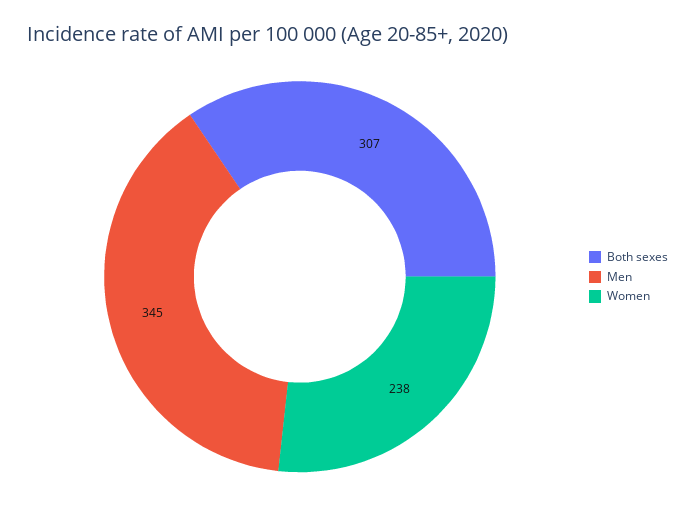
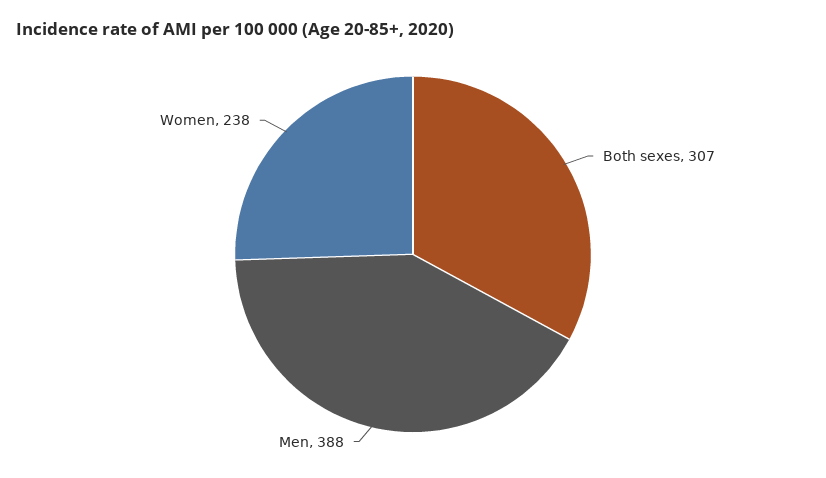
Men: 345 -> 388

